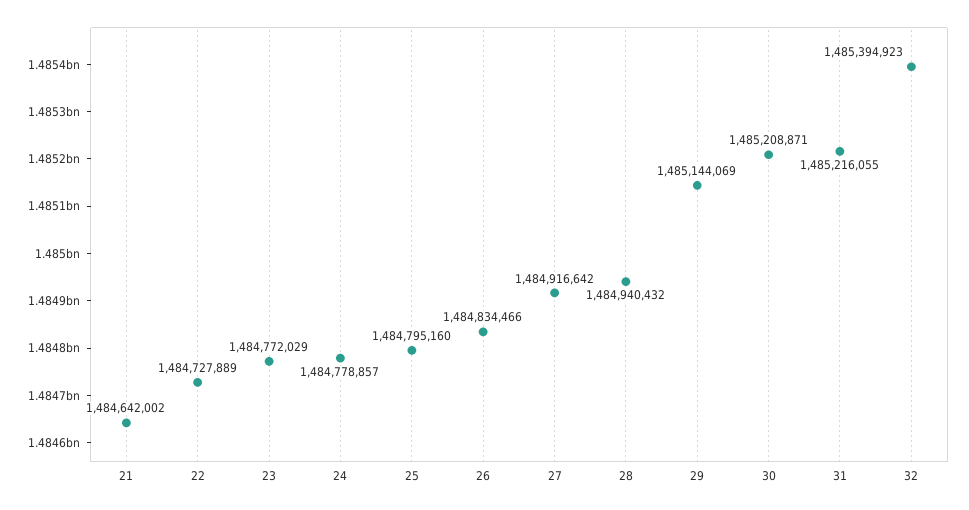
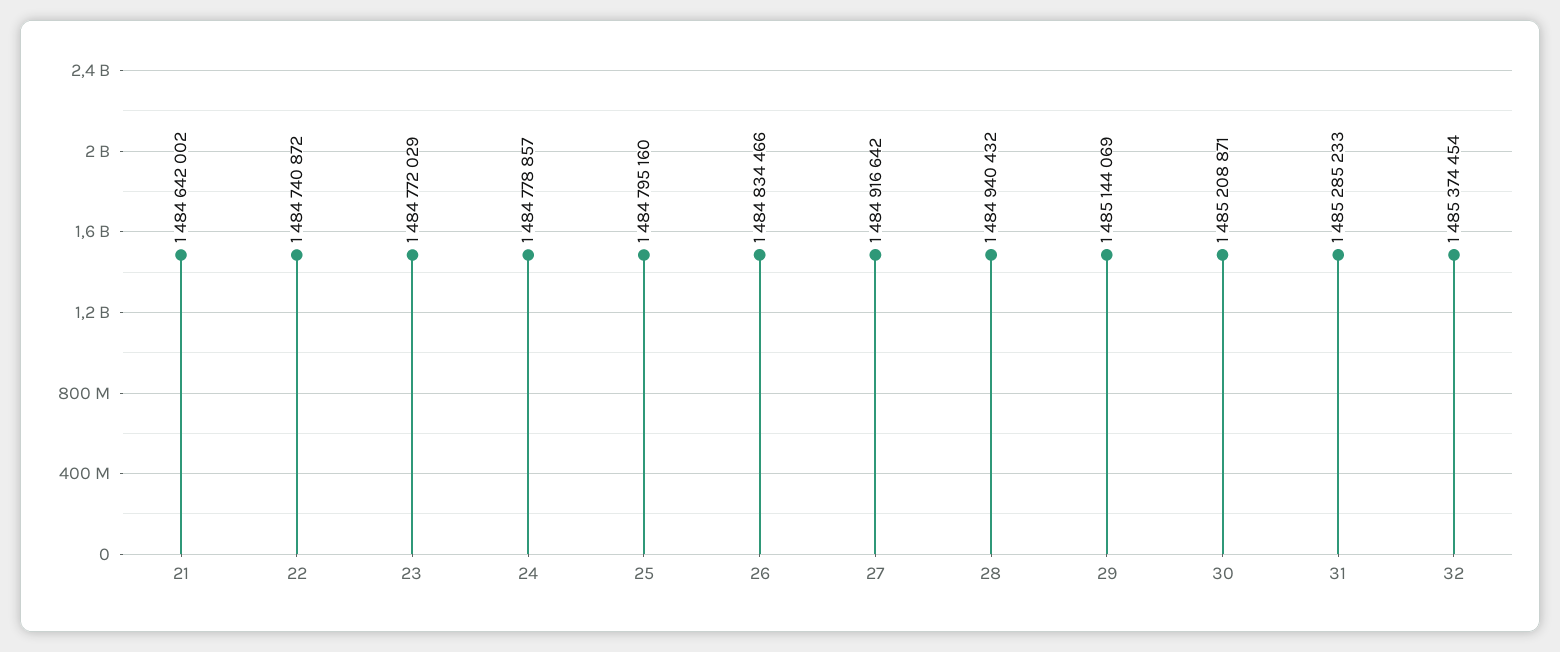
22: 1484727889 -> 1484740872
31: 1485216055 -> 1485285233
32: 1485394923 -> 1485374454

